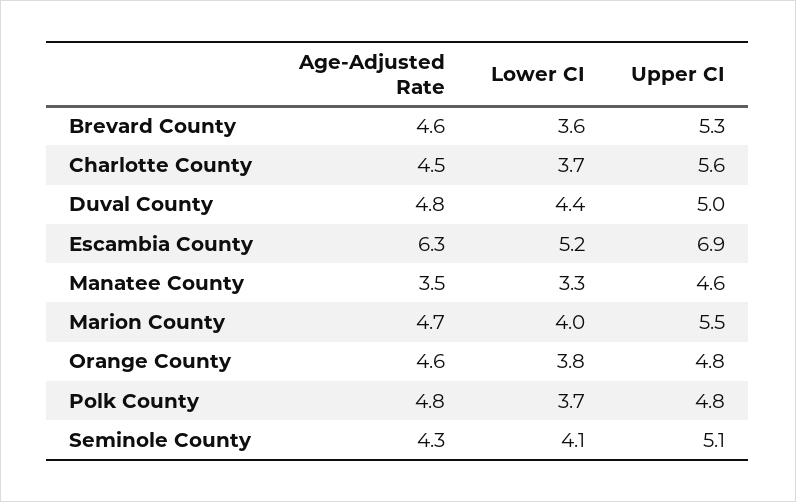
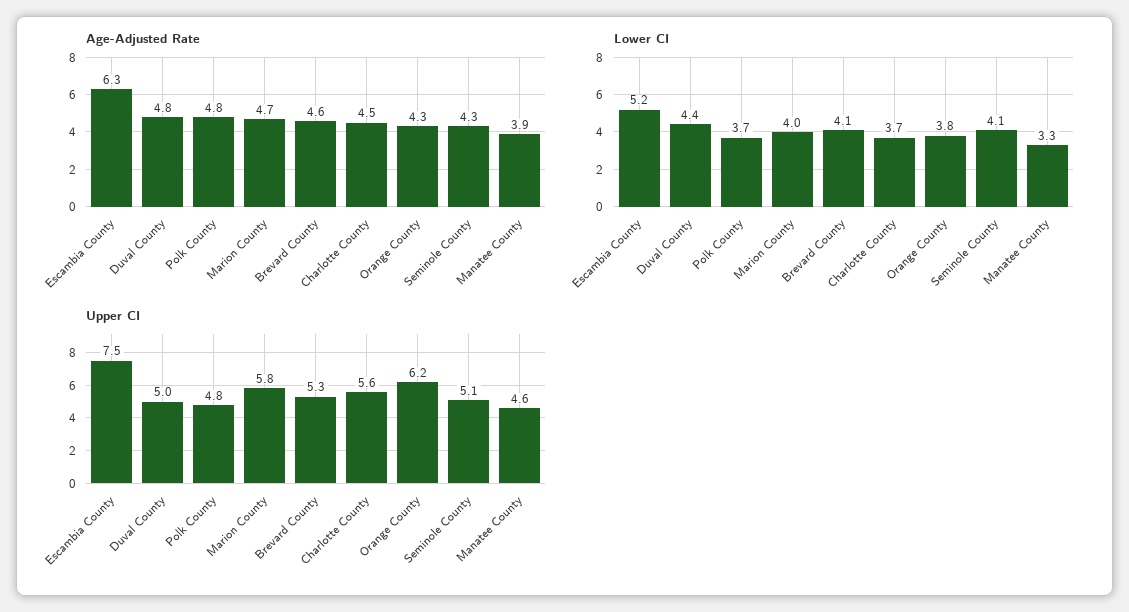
Lower CI, Brevard County: 3.6 -> 4.1
Upper CI, Escambia County: 6.9 -> 7.5
Age-Adjusted Rate, Manatee County: 3.5 -> 3.9
Upper CI, Marion County: 5.5 -> 5.8
Age-Adjusted Rate, Orange County: 4.6 -> 4.3
Upper CI, Orange County: 4.8 -> 6.2

